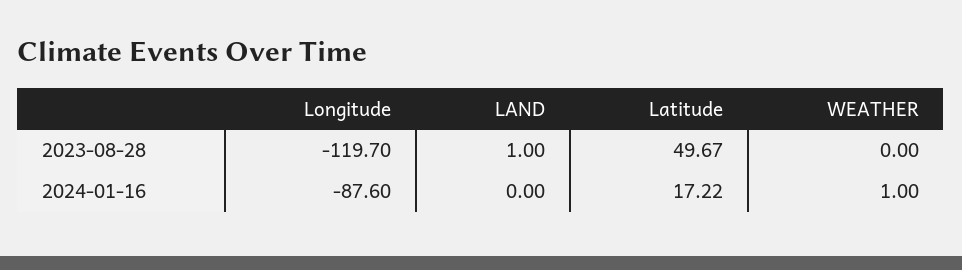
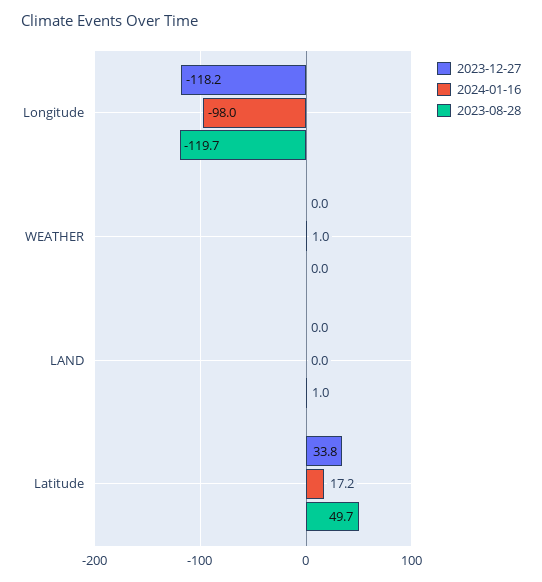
2024-01-16, Longitude: -87.6 -> -98
2023-12-27, Longitude: none -> -118.2
2023-12-27, WEATHER: none -> 0
2023-12-27, LAND: none -> 0
2023-12-27, Latitude: none -> 33.8

